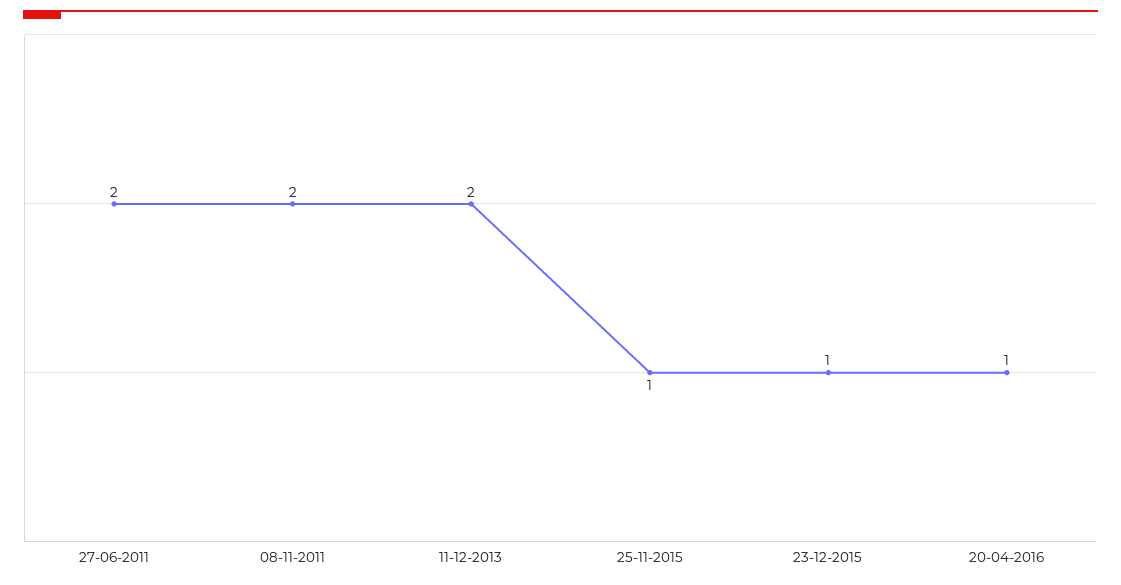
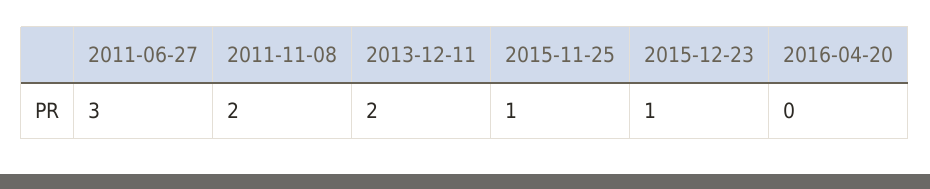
27-06-2011: 2 -> 3
20-04-2016: 1 -> 0

